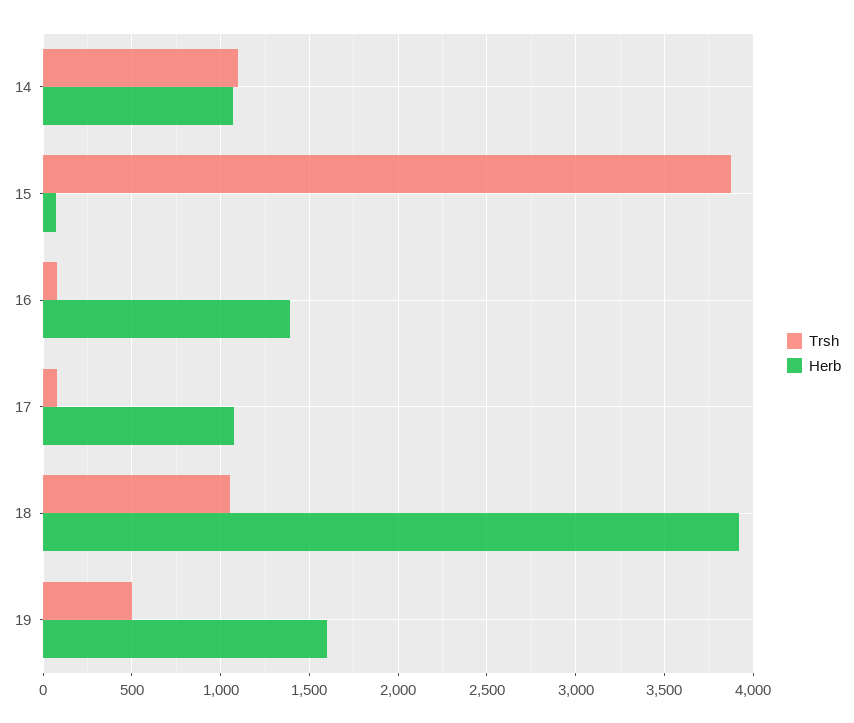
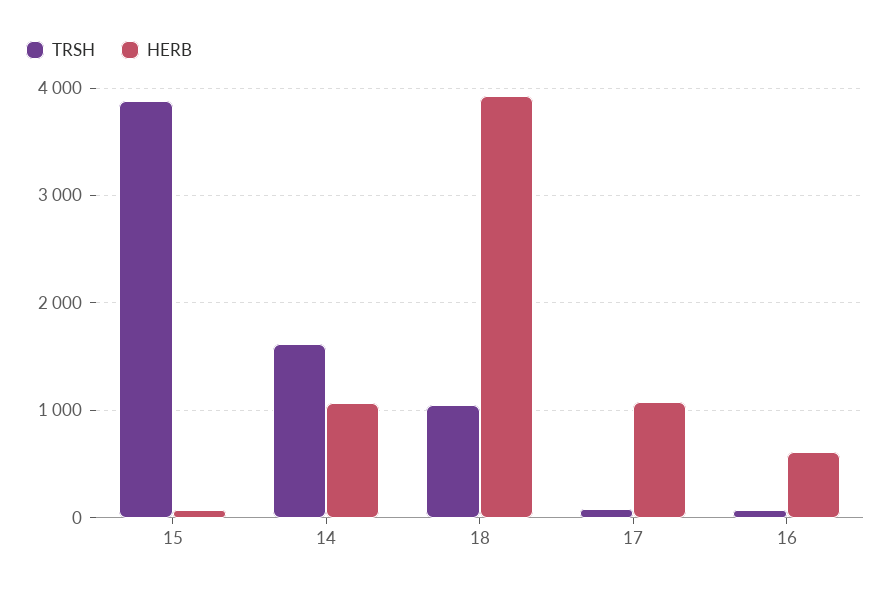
Trsh, 14: 1100 -> 1600
Herb, 16: 1400 -> 600
Trsh, 19: 500 -> none
Herb, 19: 1600 -> none

